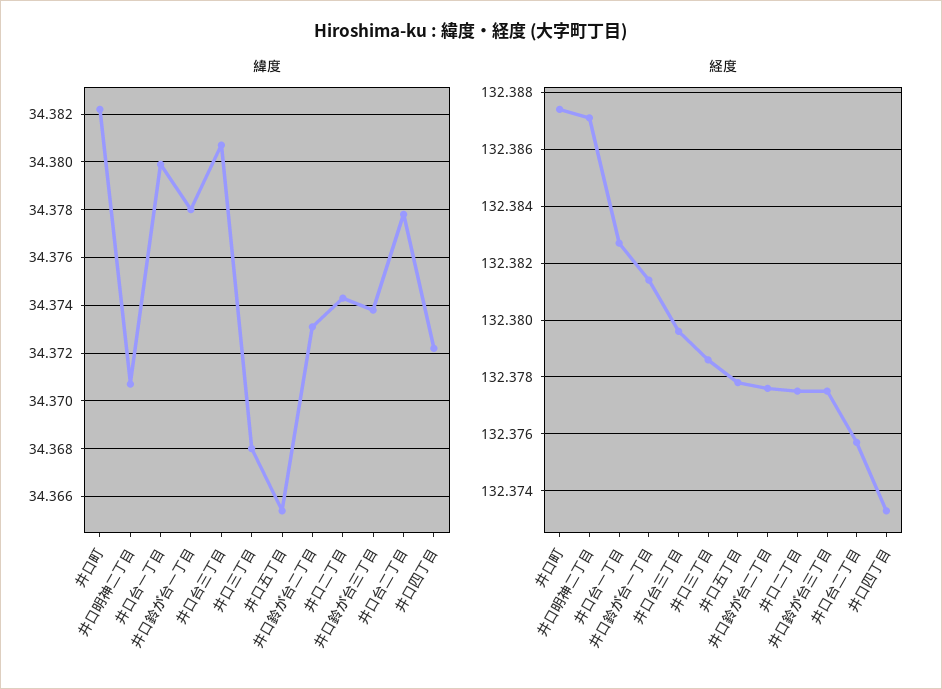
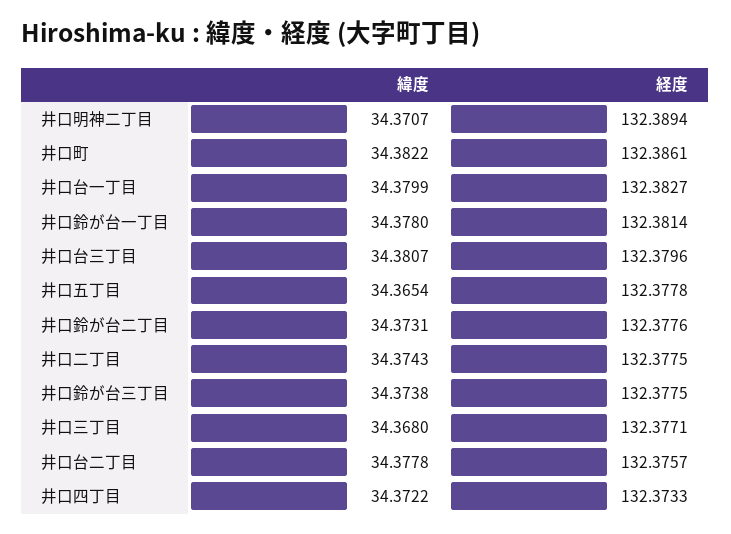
経度, 井口町: 132.3875 -> 132.3861
経度, 井口明神二丁目: 132.387 -> 132.3894
経度, 井口三丁目: 132.3785 -> 132.3771

